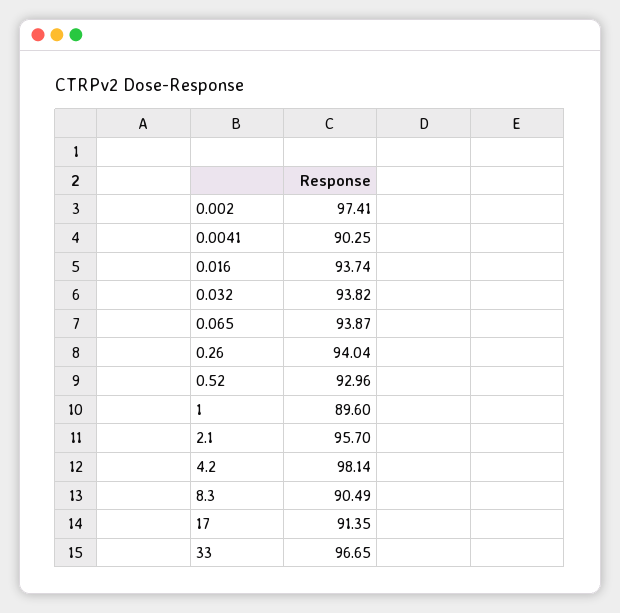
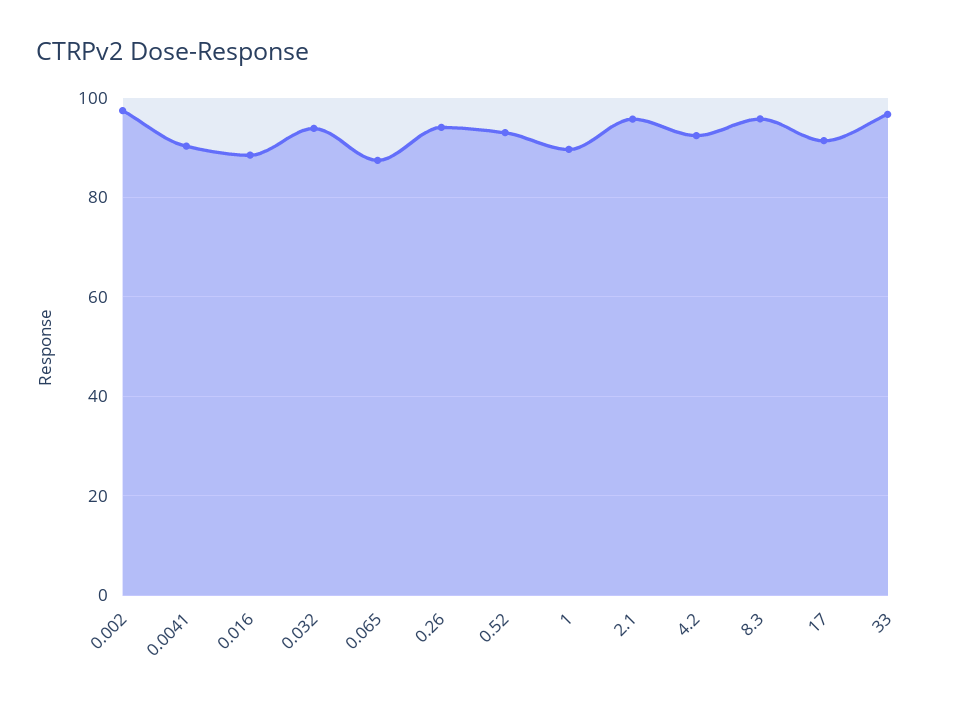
0.016: 93.74 -> 88
0.065: 93.87 -> 88
4.2: 98.14 -> 92
8.3: 90.49 -> 96

